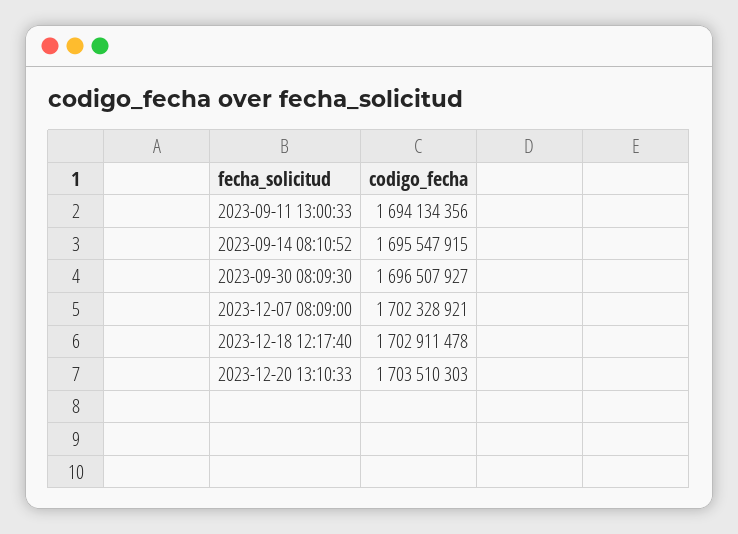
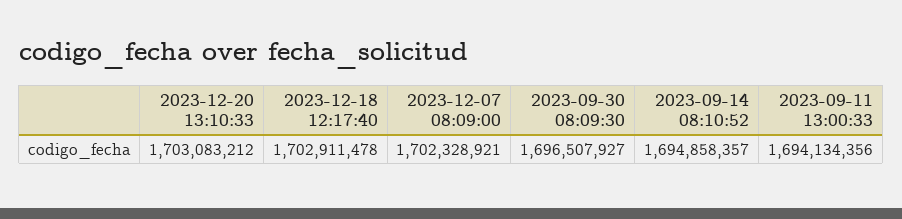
2023-09-14 08:10:52: 1695547915 -> 1694858357
2023-12-20 13:10:33: 1703510303 -> 1703083212

